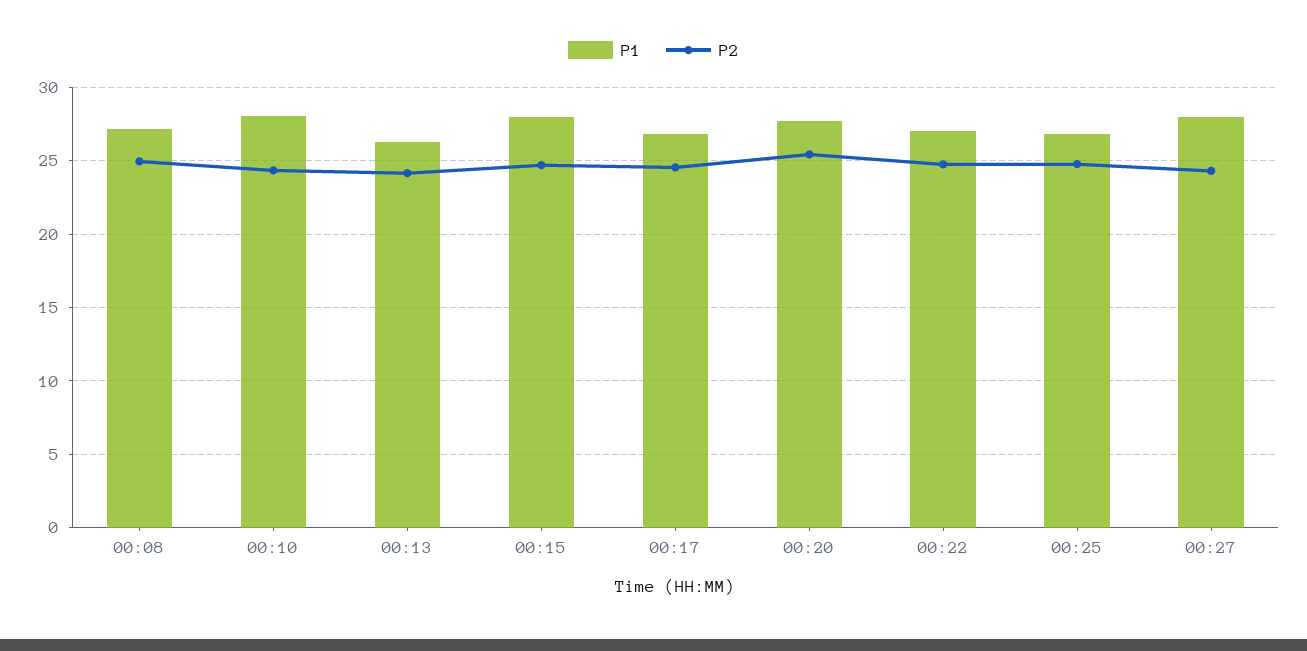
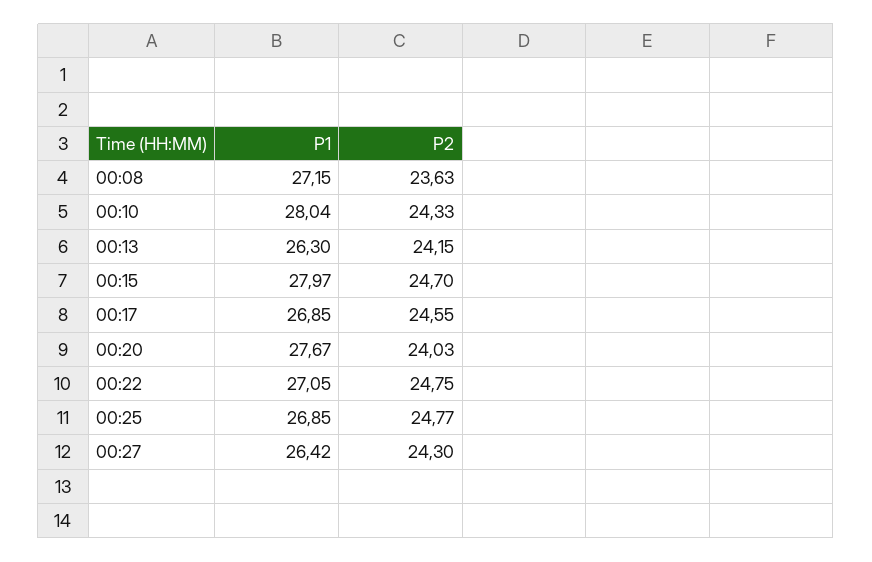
P2, 00:08: 25 -> 23.63
P2, 00:20: 25.5 -> 24.03
P1, 00:27: 28 -> 26.42

